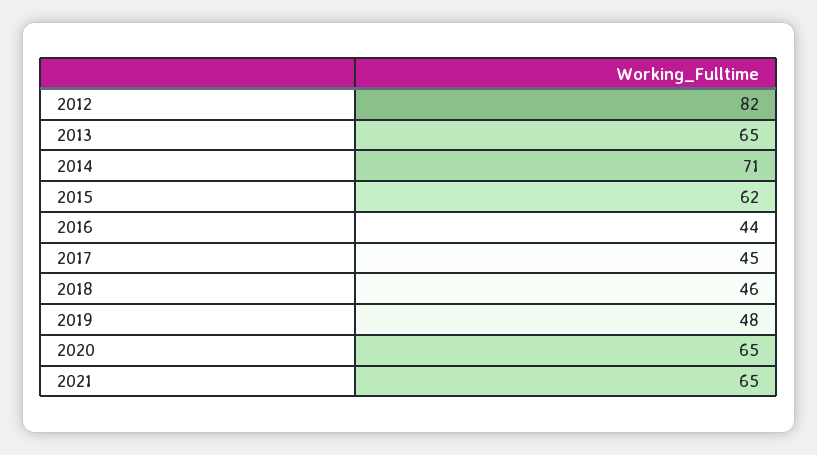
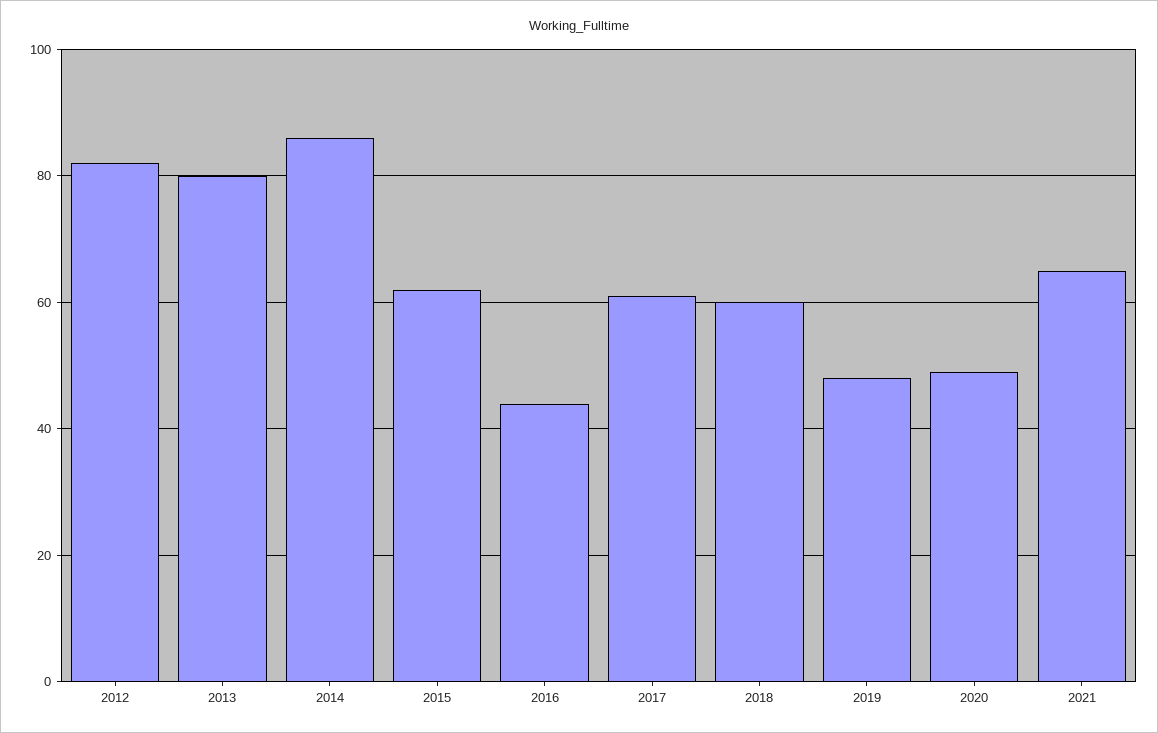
2013: 65 -> 80
2014: 71 -> 85
2017: 45 -> 60
2018: 46 -> 60
2020: 65 -> 50

